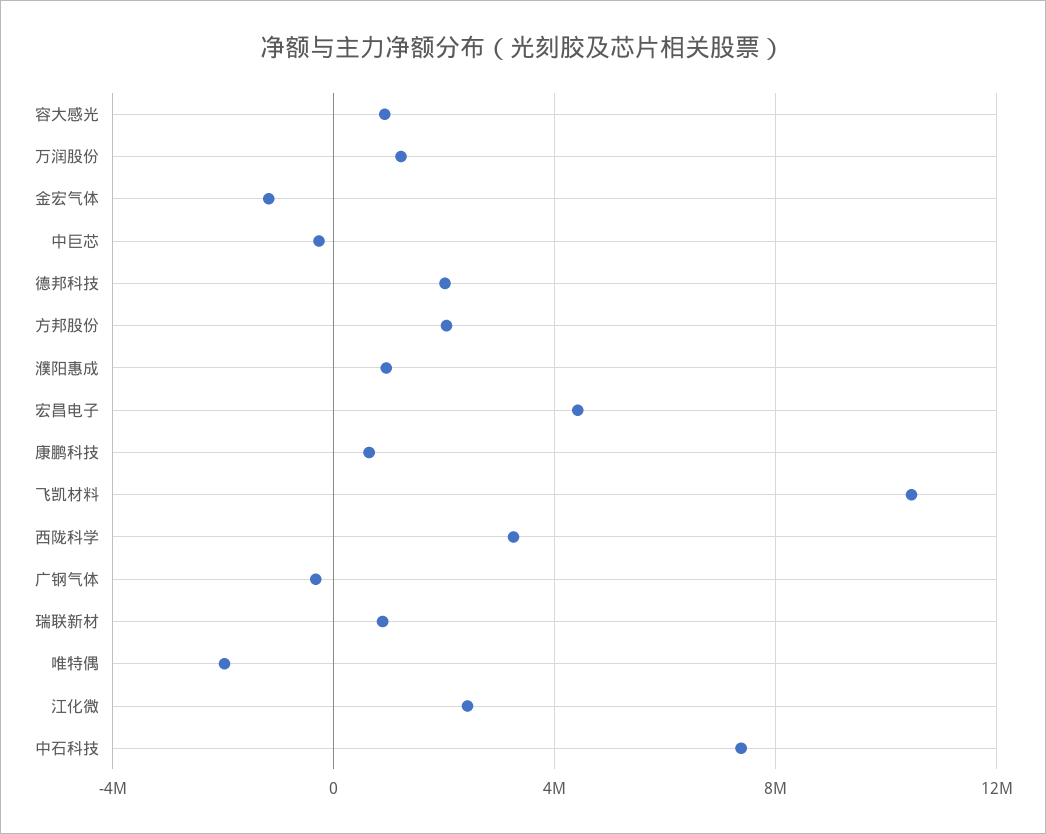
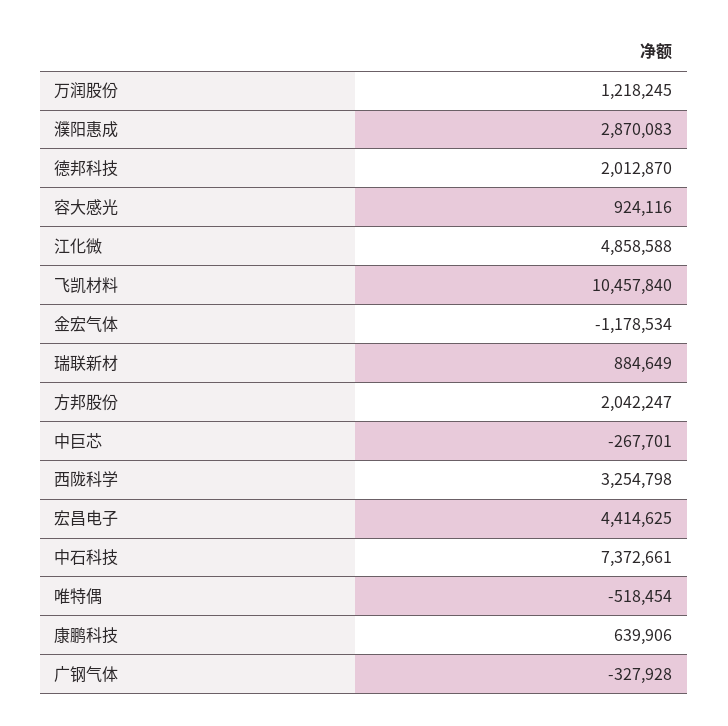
濮阳惠成: 1000000 -> 2870083
唯特偶: -2000000 -> -518454
江化微: 2500000 -> 4858588

